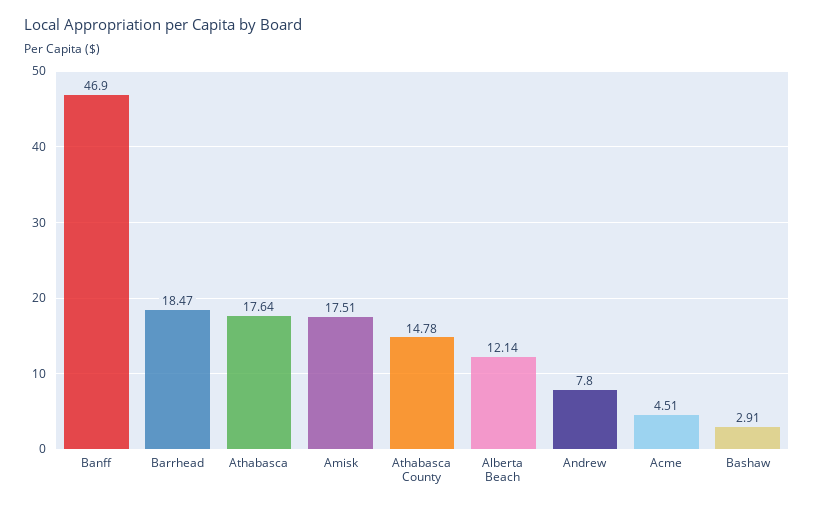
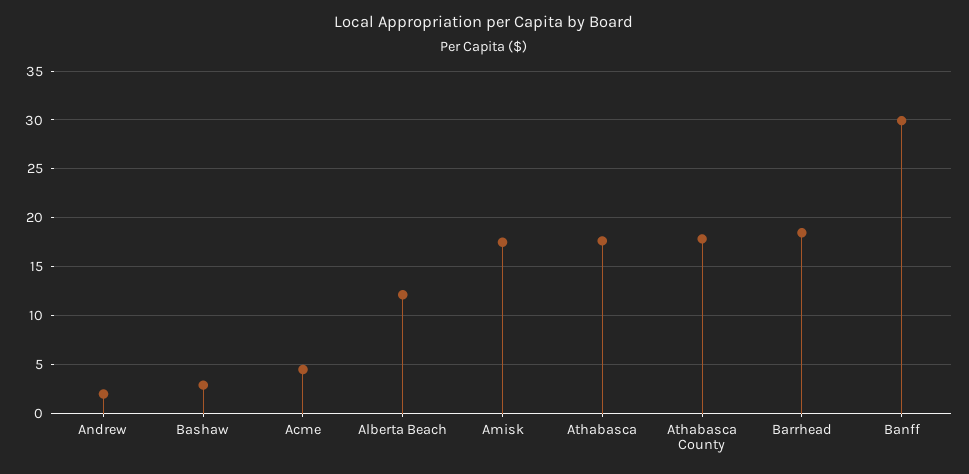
Banff: 46.9 -> 30
Athabasca County: 14.78 -> 18
Andrew: 7.8 -> 2

